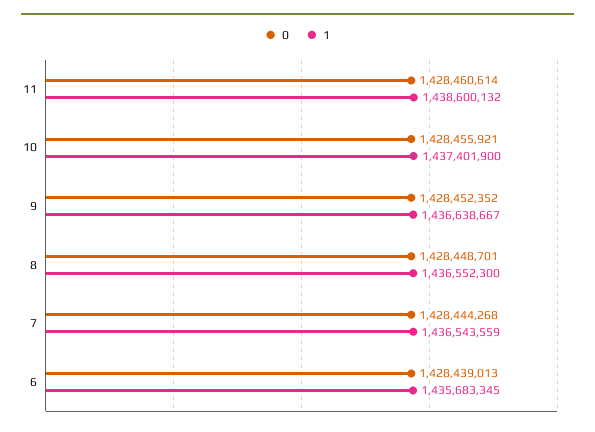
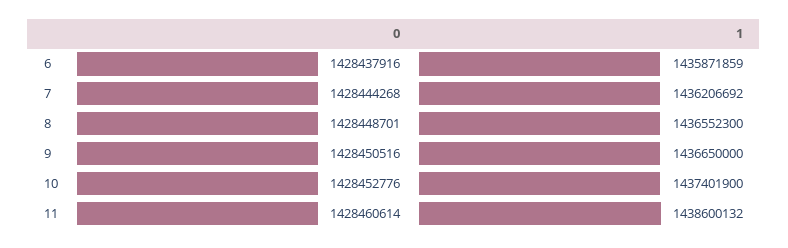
0, 10: 1428455921 -> 1428452776
0, 9: 1428452352 -> 1428450516
1, 9: 1436638667 -> 1436650000
1, 7: 1436543559 -> 1436206692
0, 6: 1428439013 -> 1428437916
1, 6: 1435683345 -> 1435871859

